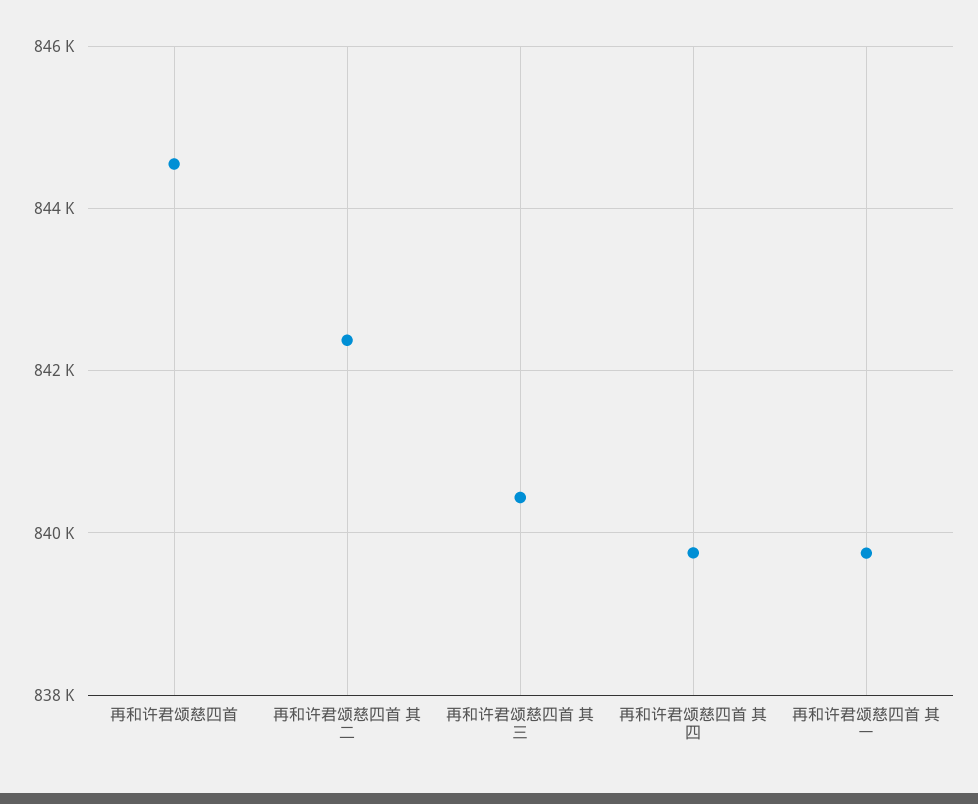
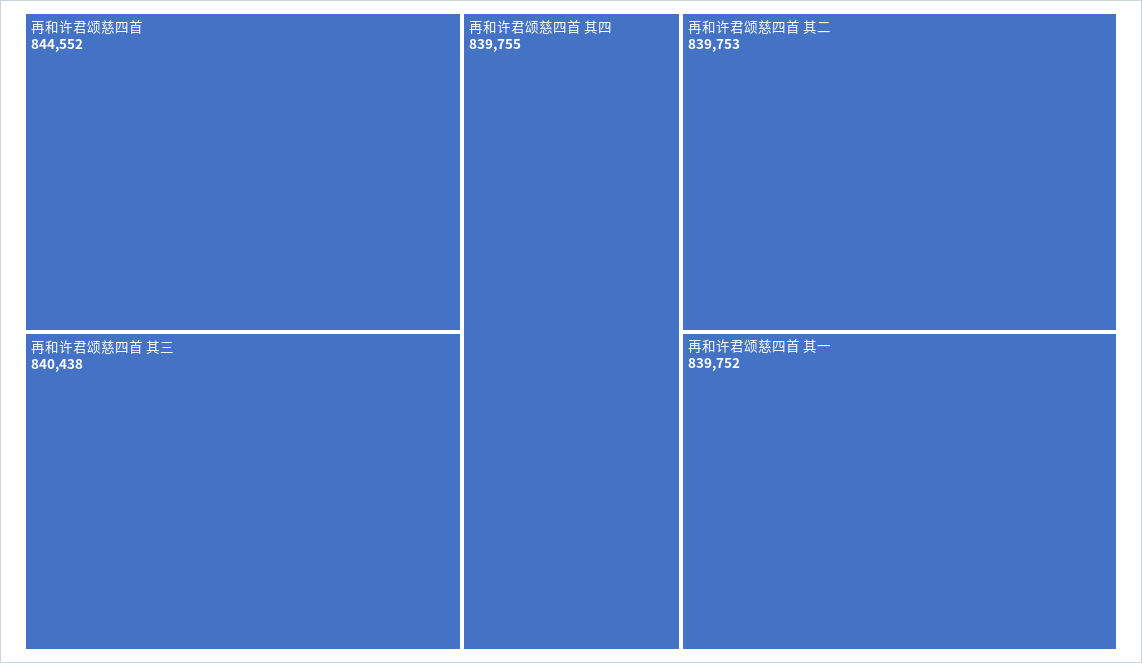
再和许君颂慈四首 其二: 842400 -> 839753

